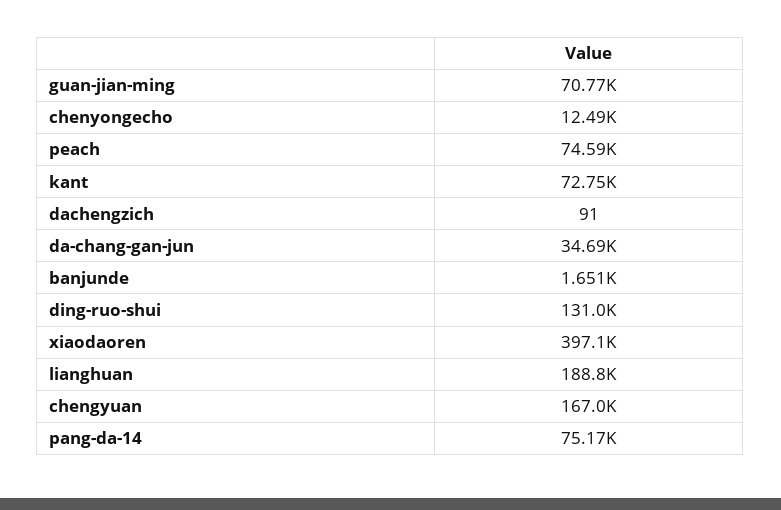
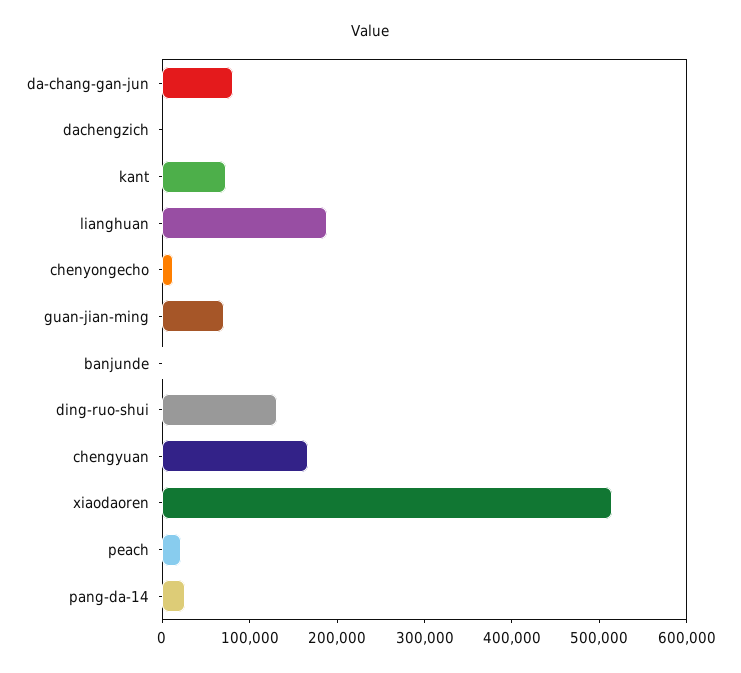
peach: 74590 -> 20000
da-chang-gan-jun: 34690 -> 80000
xiaodaoren: 397100 -> 520000
pang-da-14: 75170 -> 20000

